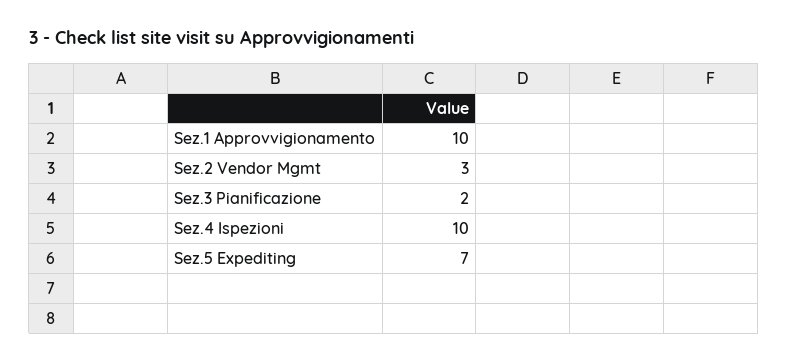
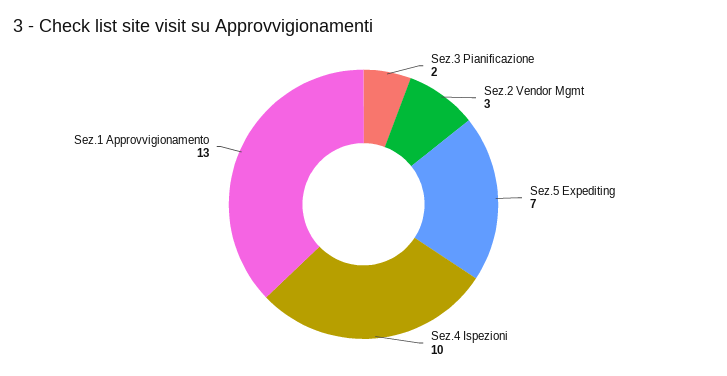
Sez.1 Approvvigionamento: 10 -> 13

